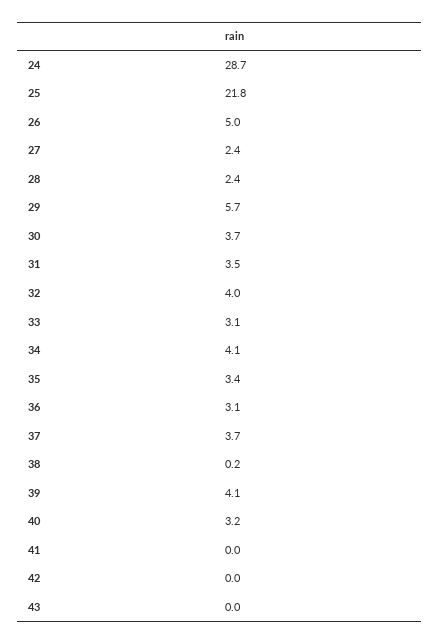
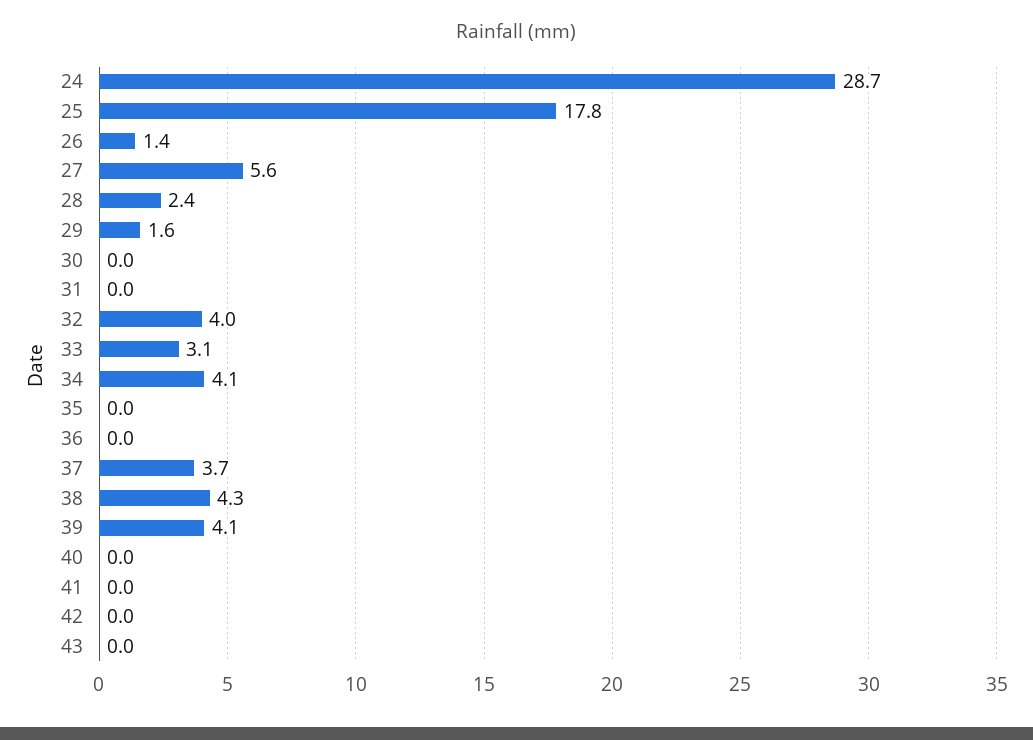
25: 21.8 -> 17.8
26: 5 -> 1.4
27: 2.4 -> 5.6
29: 5.7 -> 1.6
30: 3.7 -> 0
31: 3.5 -> 0
35: 3.4 -> 0
36: 3.1 -> 0
38: 0.2 -> 4.3
40: 3.2 -> 0

